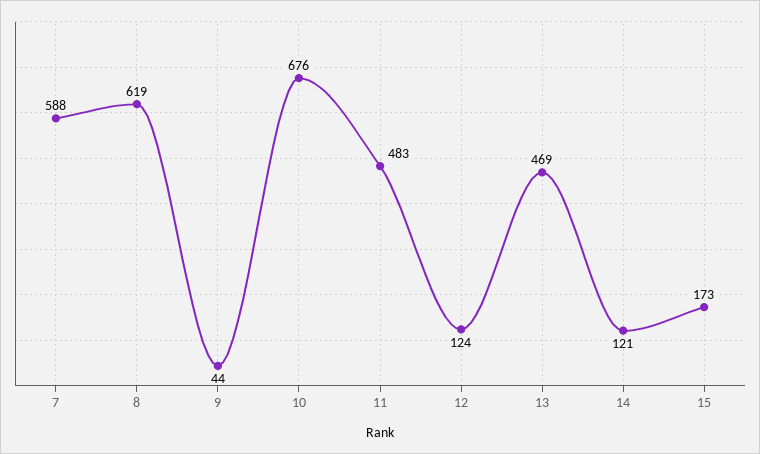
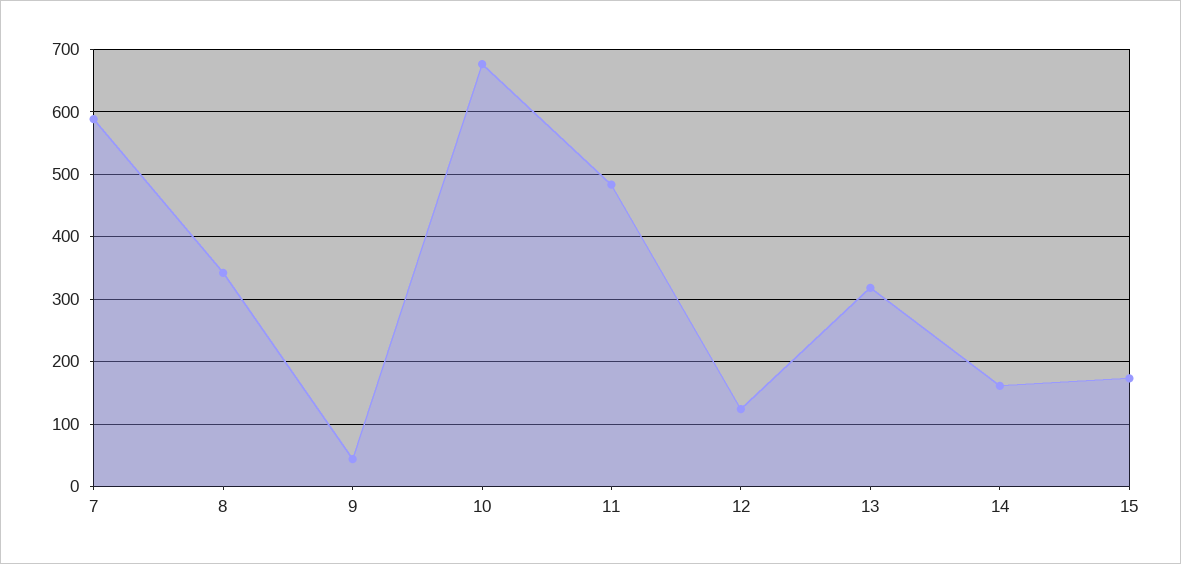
8: 619 -> 340
13: 469 -> 320
14: 121 -> 160

